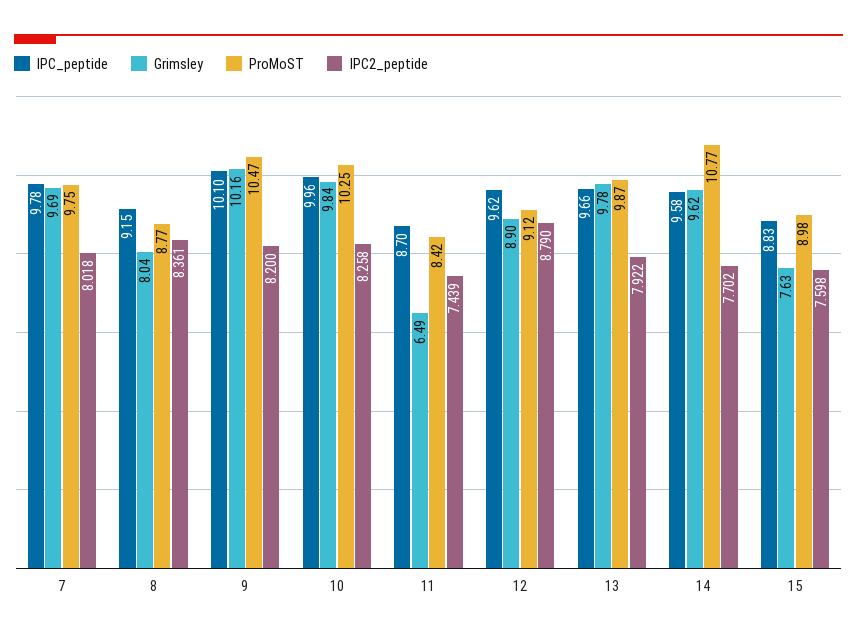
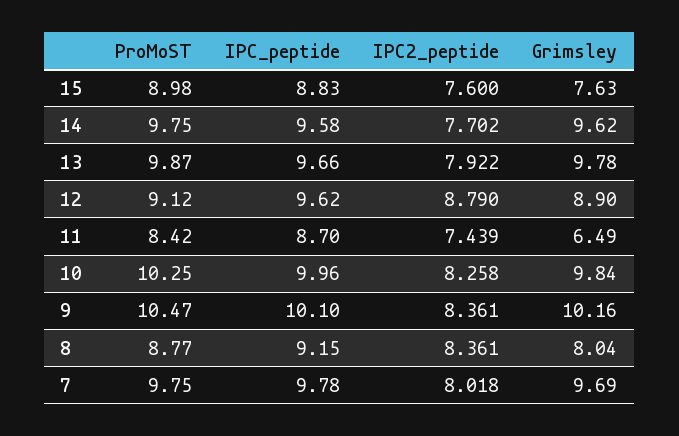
IPC2_peptide, 9: 8.2 -> 8.361
ProMoST, 14: 10.77 -> 9.75
IPC2_peptide, 15: 7.598 -> 7.6

